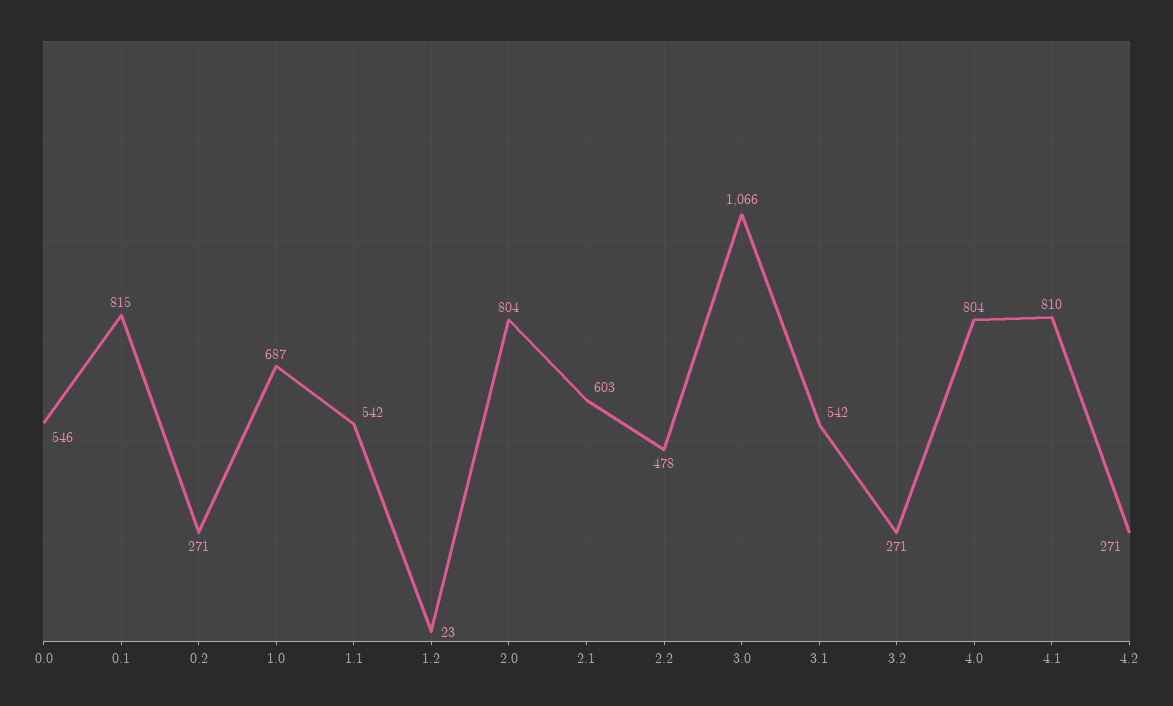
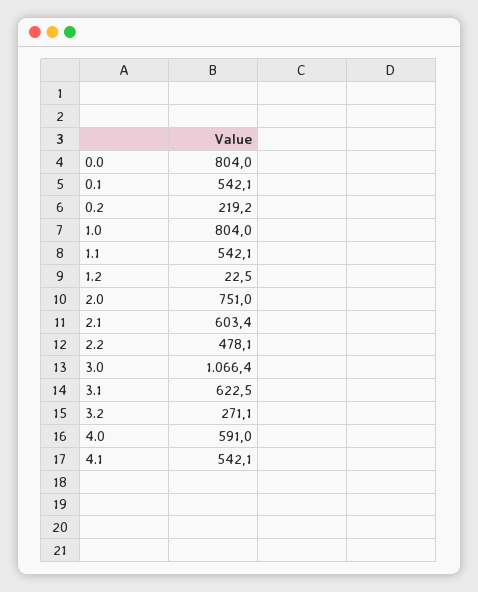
0.0: 546 -> 804
0.1: 815 -> 542.1
0.2: 271 -> 219.2
1.0: 687 -> 804
2.0: 804 -> 751
3.1: 542 -> 622.5
4.0: 804 -> 591
4.1: 810 -> 542.1
4.2: 271 -> none

